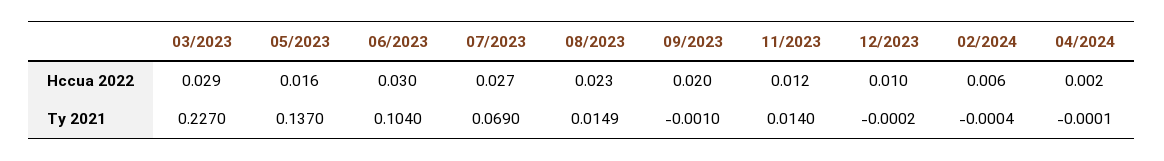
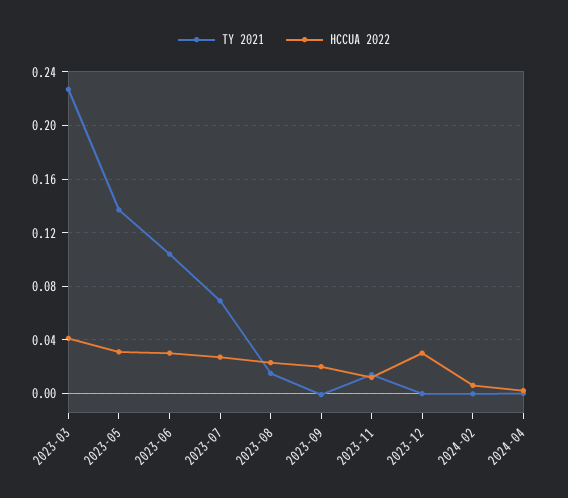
Hccua 2022, 03/2023: 0.029 -> 0.04
Hccua 2022, 05/2023: 0.016 -> 0.03
Hccua 2022, 12/2023: 0.01 -> 0.03

